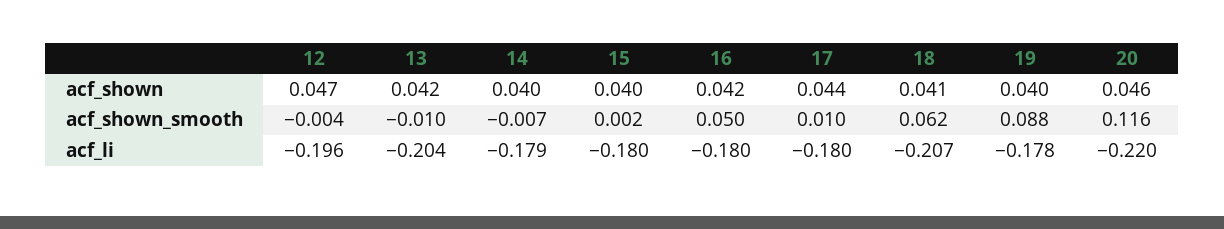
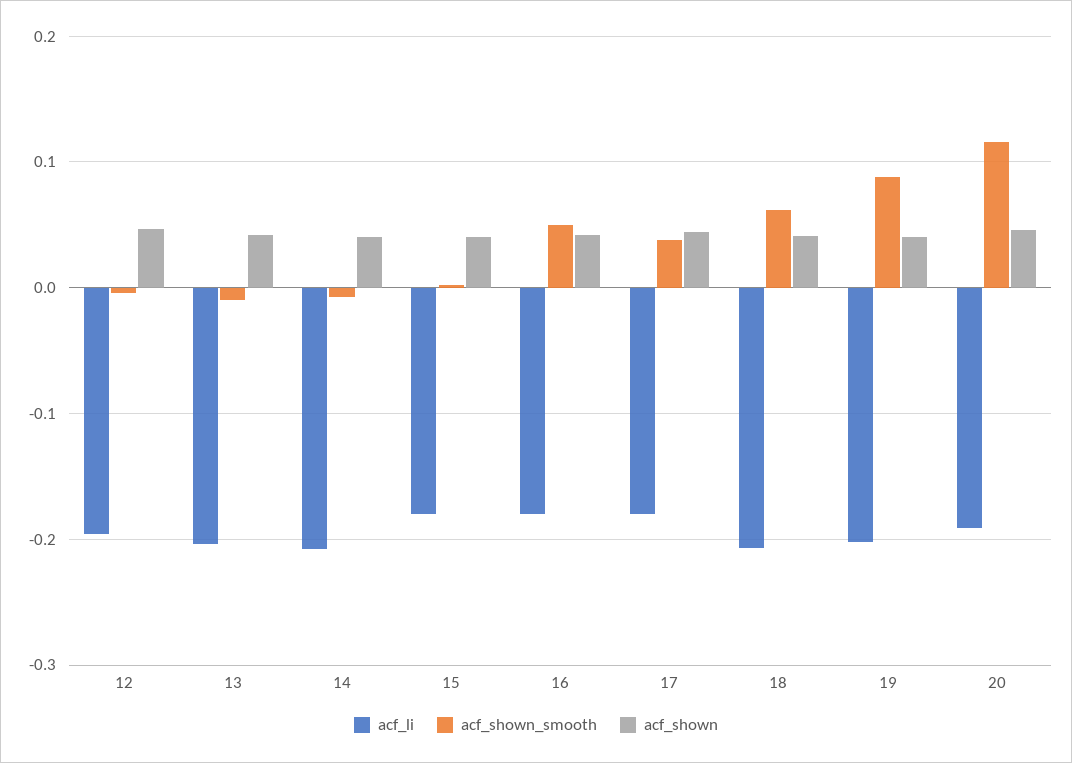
acf_shown_smooth, 17: 0.01 -> 0.04
acf_li, 14: -0.179 -> -0.21
acf_li, 19: -0.178 -> -0.2
acf_li, 20: -0.22 -> -0.19

